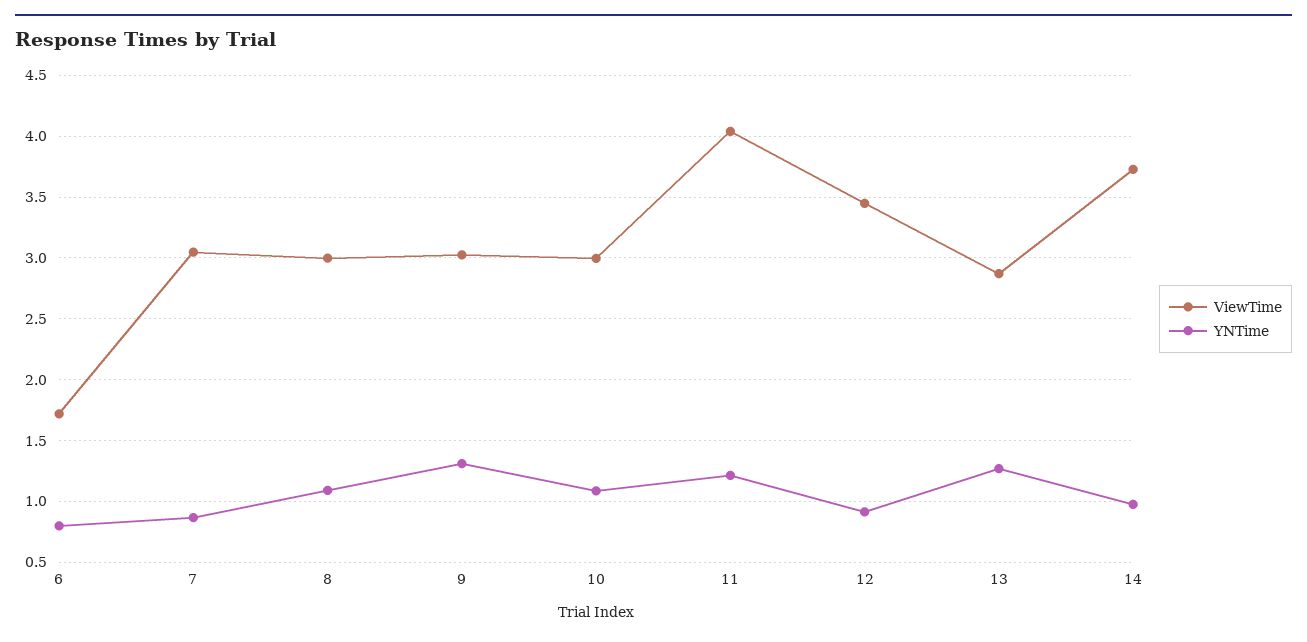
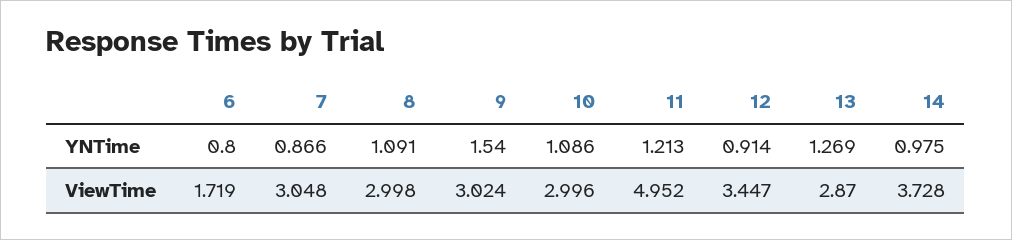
YNTime, 9: 1.3 -> 1.54
ViewTime, 11: 4.05 -> 4.952

